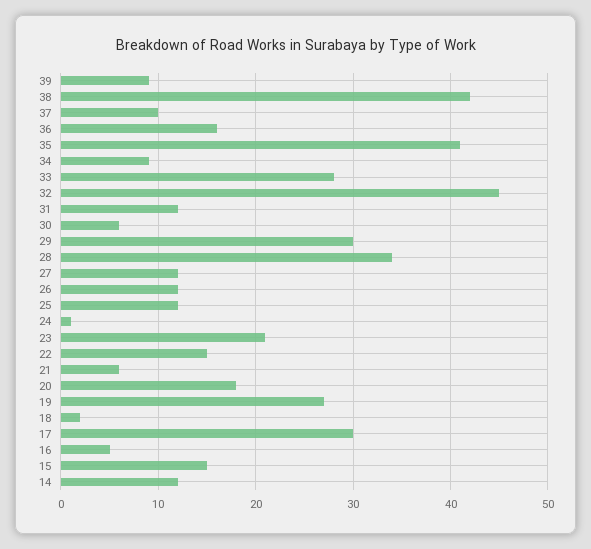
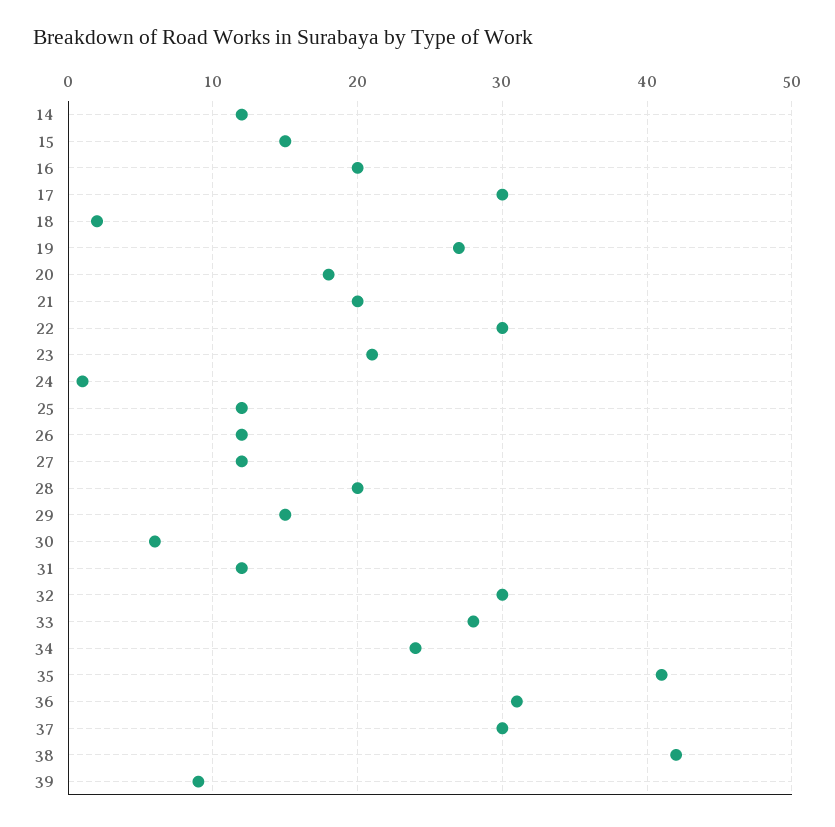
37: 10 -> 30
36: 16 -> 31
34: 9 -> 24
32: 45 -> 30
29: 30 -> 15
28: 34 -> 20
22: 15 -> 30
21: 6 -> 20
16: 5 -> 20

